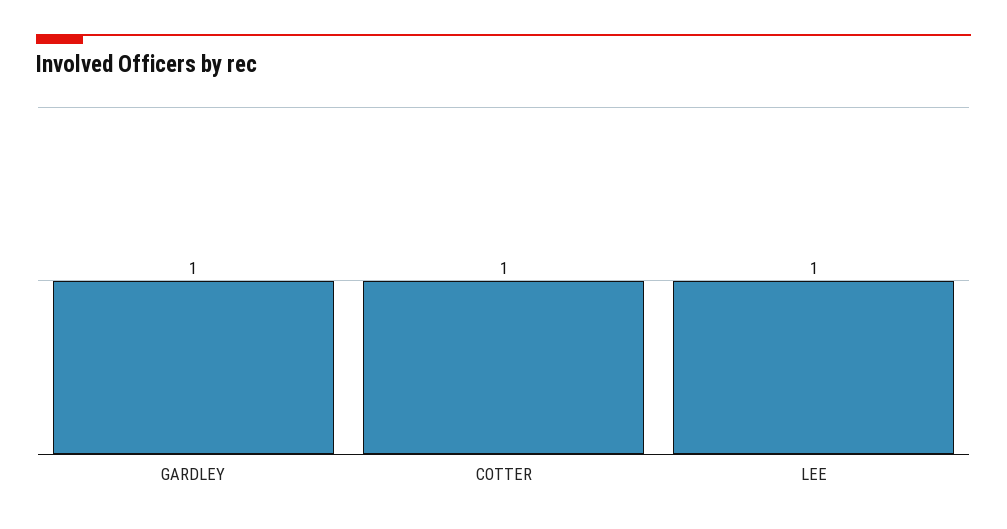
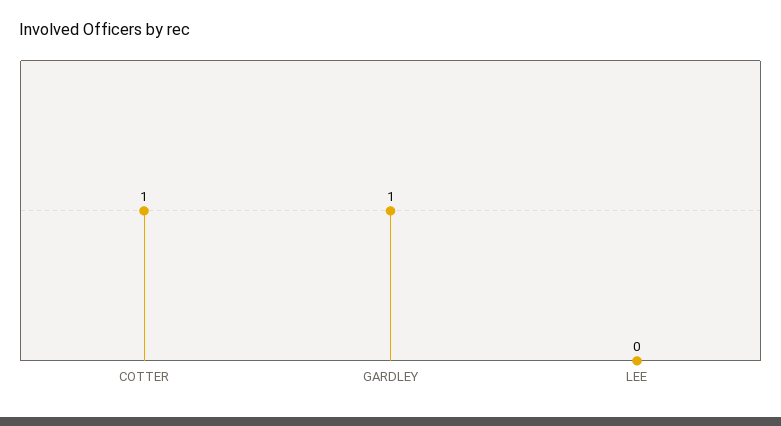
LEE: 1 -> 0

